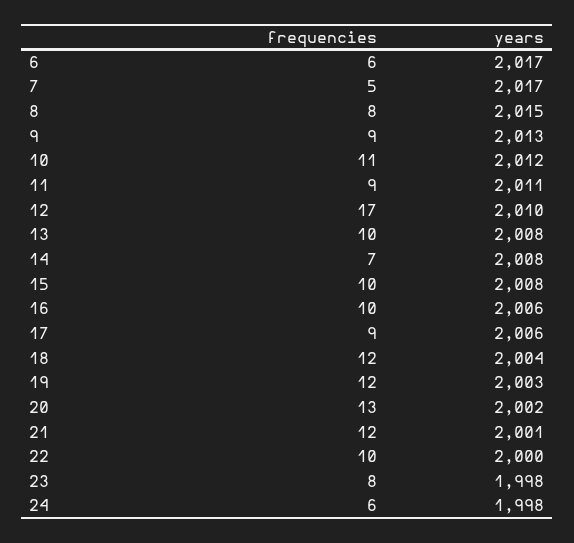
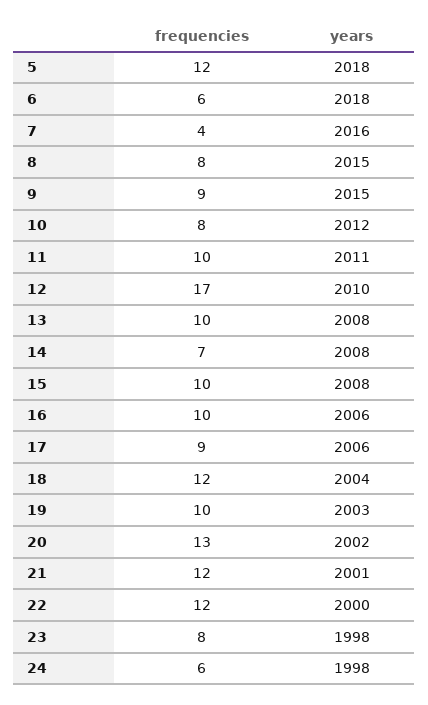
years, 6: 2017 -> 2018
frequencies, 7: 5 -> 4
years, 7: 2017 -> 2016
years, 9: 2013 -> 2015
frequencies, 10: 11 -> 8
frequencies, 11: 9 -> 10
frequencies, 19: 12 -> 10
frequencies, 22: 10 -> 12
frequencies, 5: none -> 12
years, 5: none -> 2018

